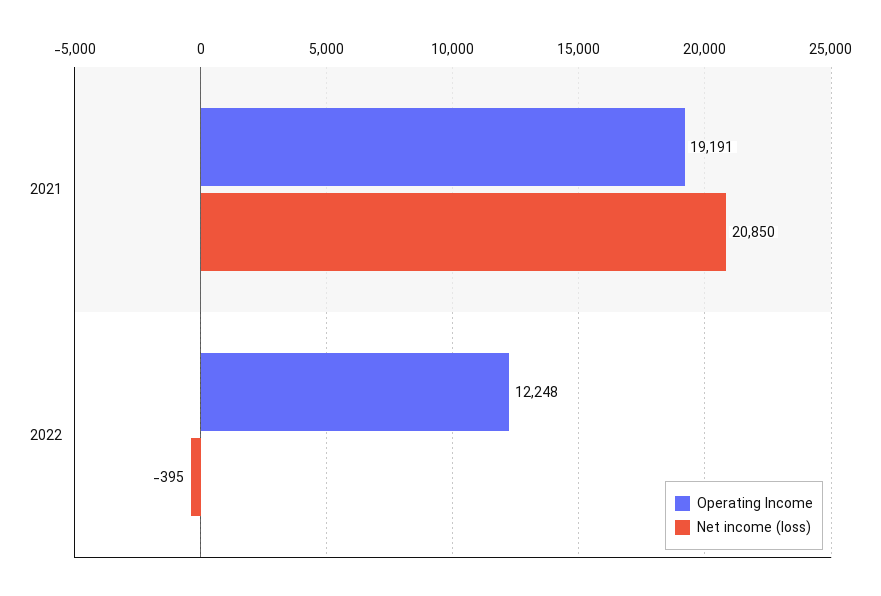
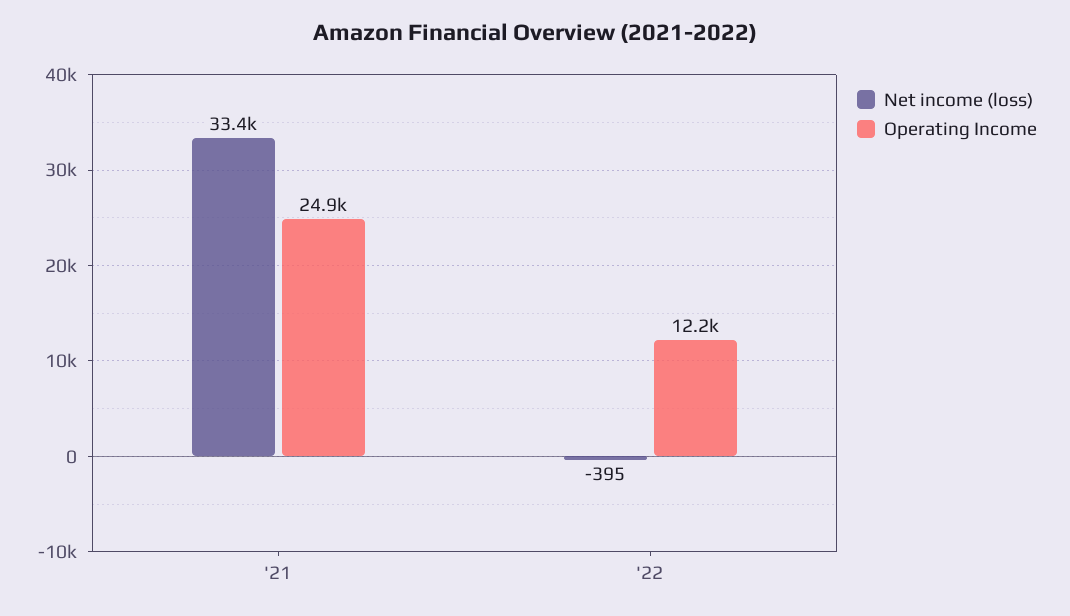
Operating Income, 2021: 19191 -> 24900
Net income (loss), 2021: 20850 -> 33400

